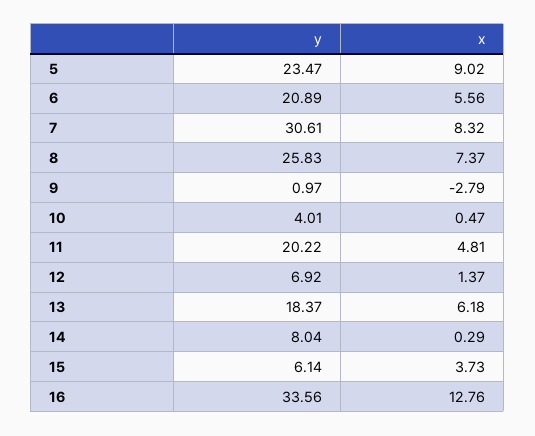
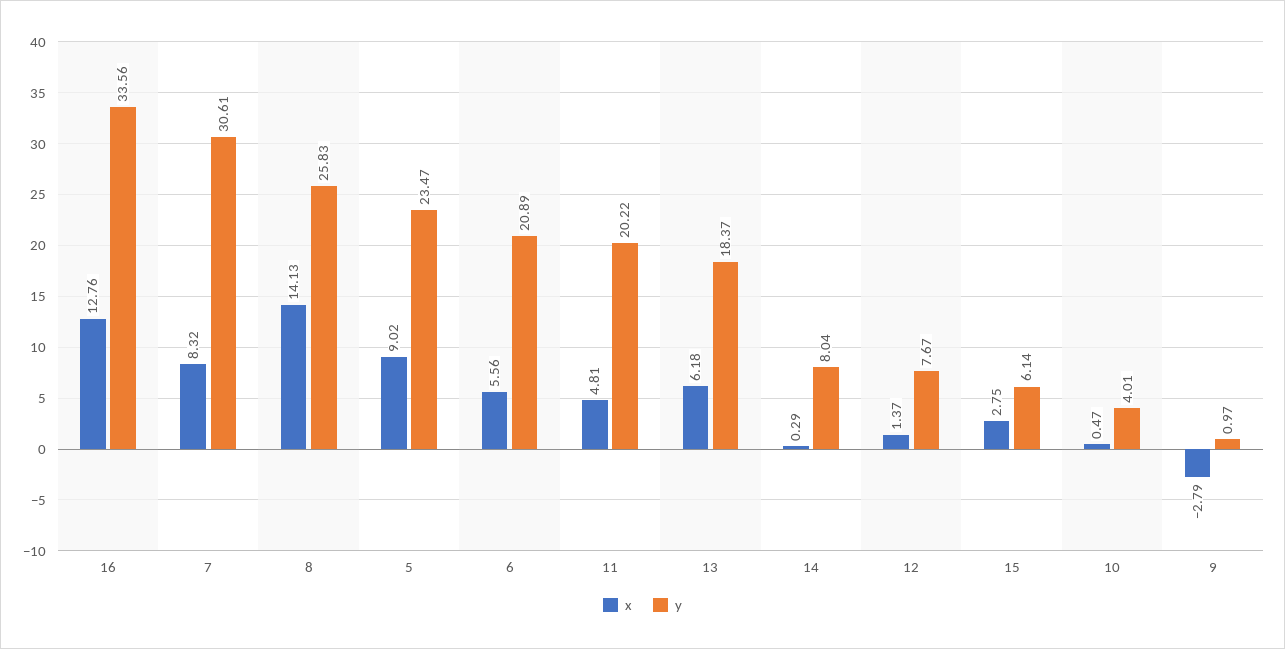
x, 8: 7.37 -> 14.13
y, 12: 6.92 -> 7.67
x, 15: 3.73 -> 2.75

